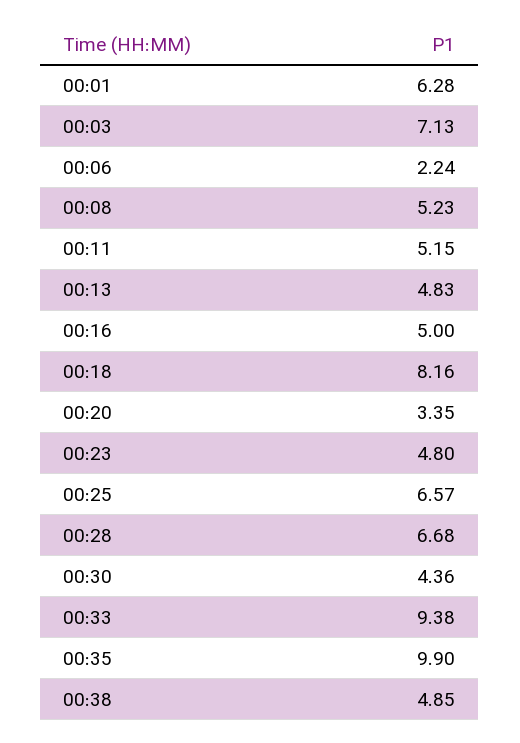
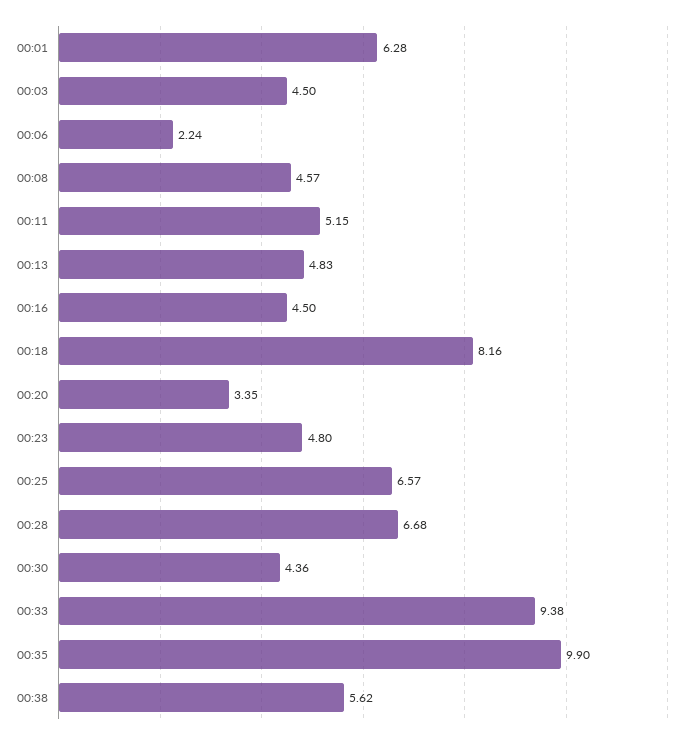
00:03: 7.13 -> 4.5
00:08: 5.23 -> 4.57
00:16: 5 -> 4.5
00:38: 4.85 -> 5.62

